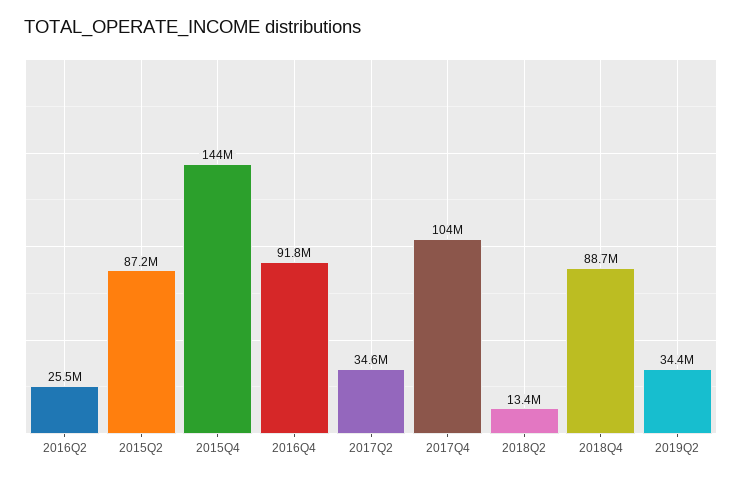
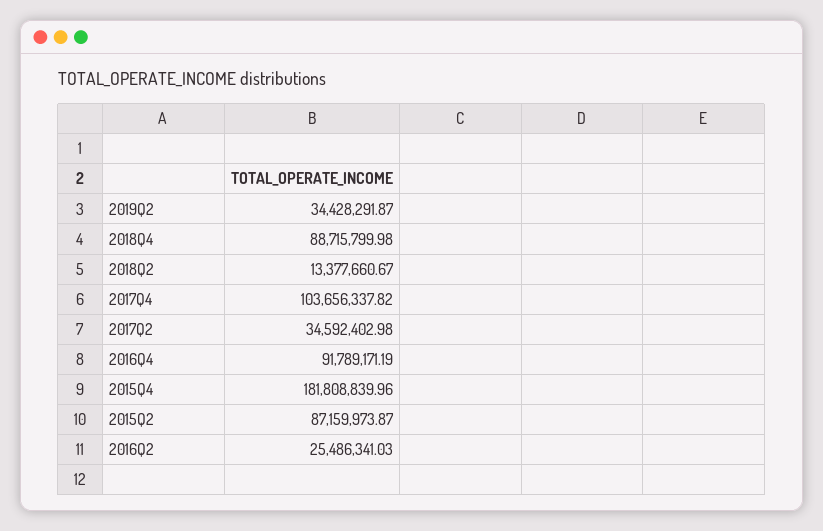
2015Q4: 144000000 -> 181808839.96

